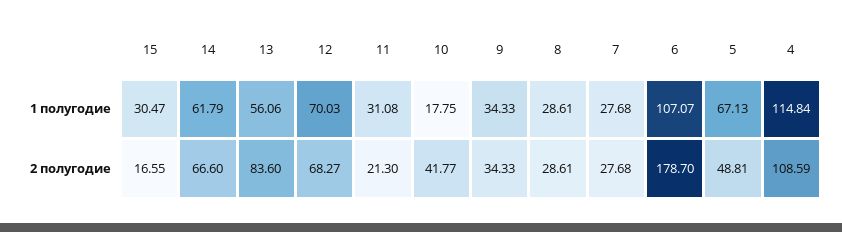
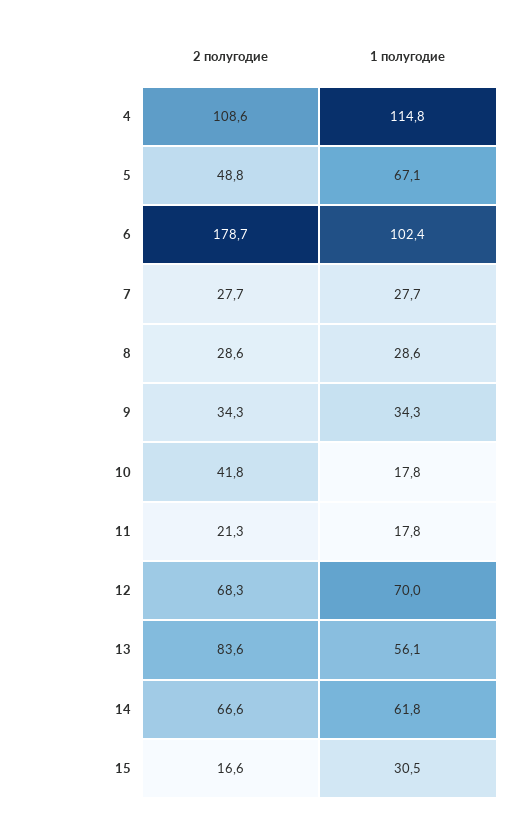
11, 1 полугодие: 31.08 -> 17.8
6, 1 полугодие: 107.07 -> 102.4

